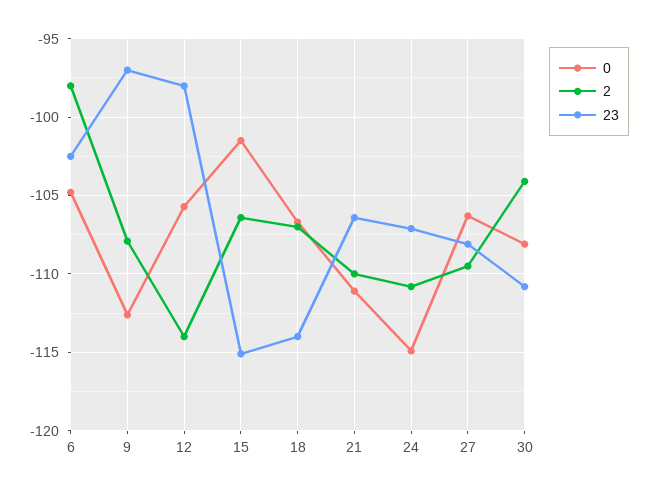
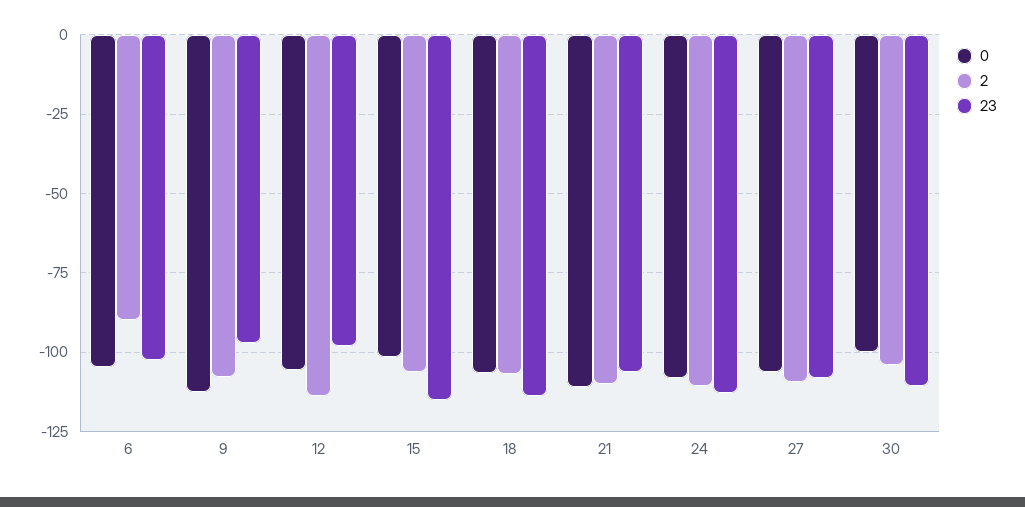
2, 6: -98 -> -90
0, 24: -115 -> -107.5
23, 24: -107 -> -112.5
0, 30: -108 -> -100

